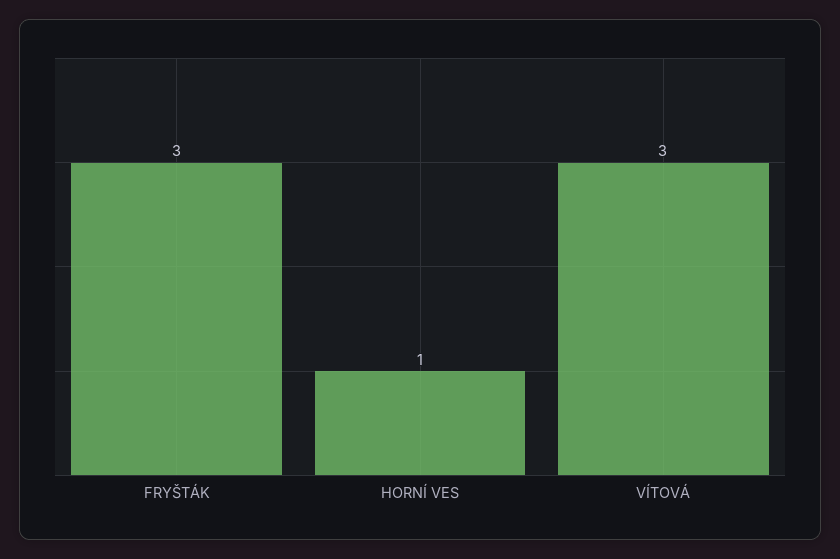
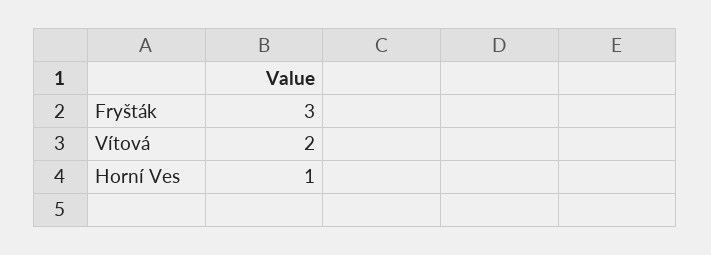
VÍTOVÁ: 3 -> 2

